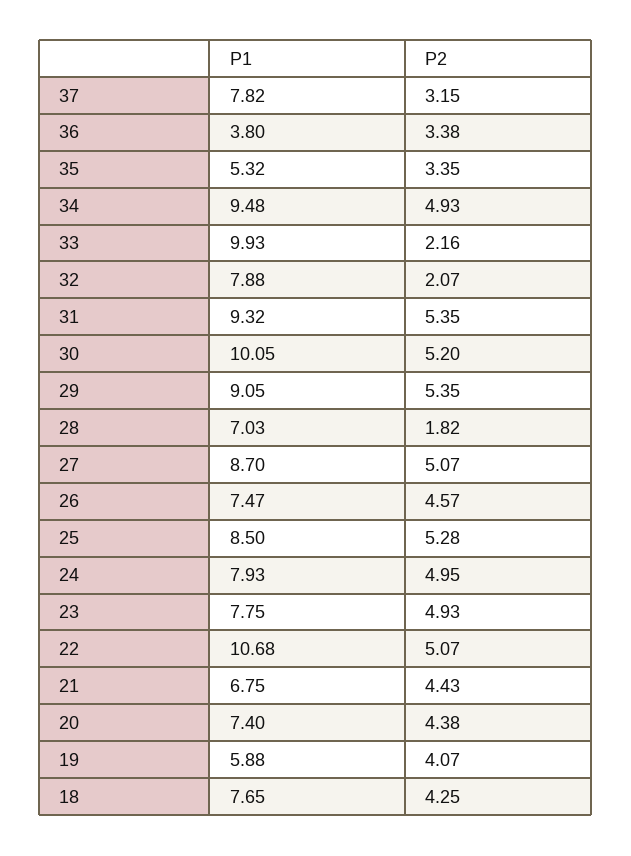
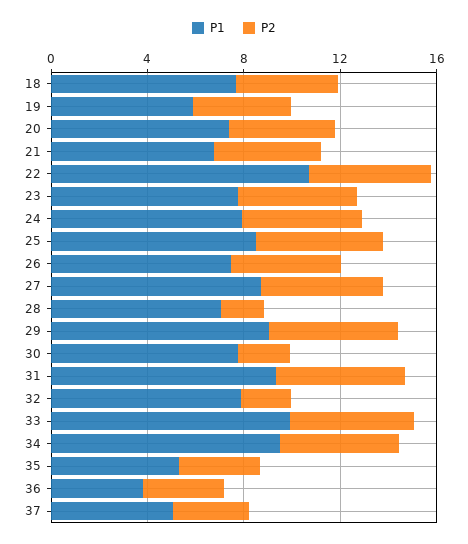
P1, 37: 7.82 -> 5
P2, 33: 2.16 -> 5
P1, 30: 10.05 -> 8
P2, 30: 5.2 -> 2

